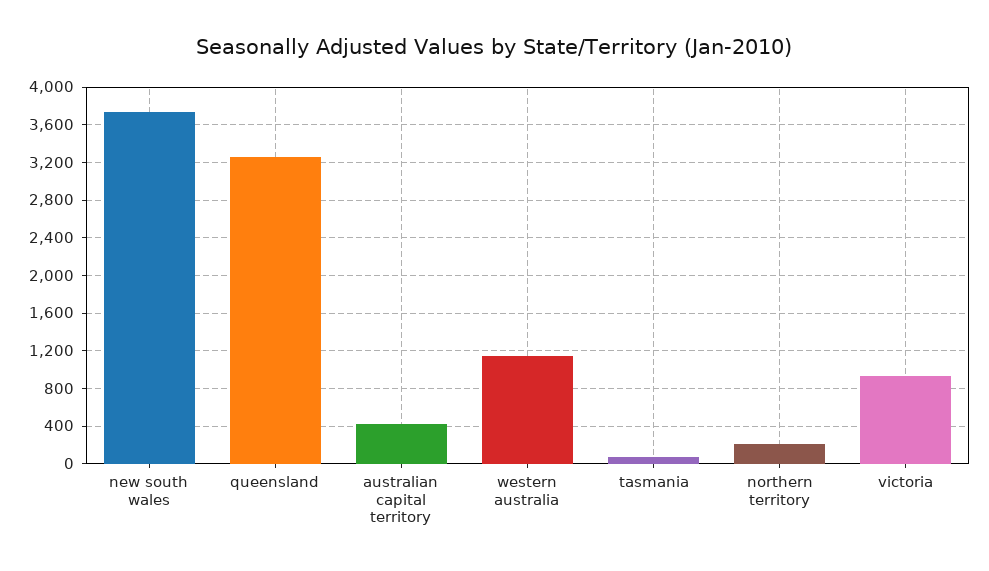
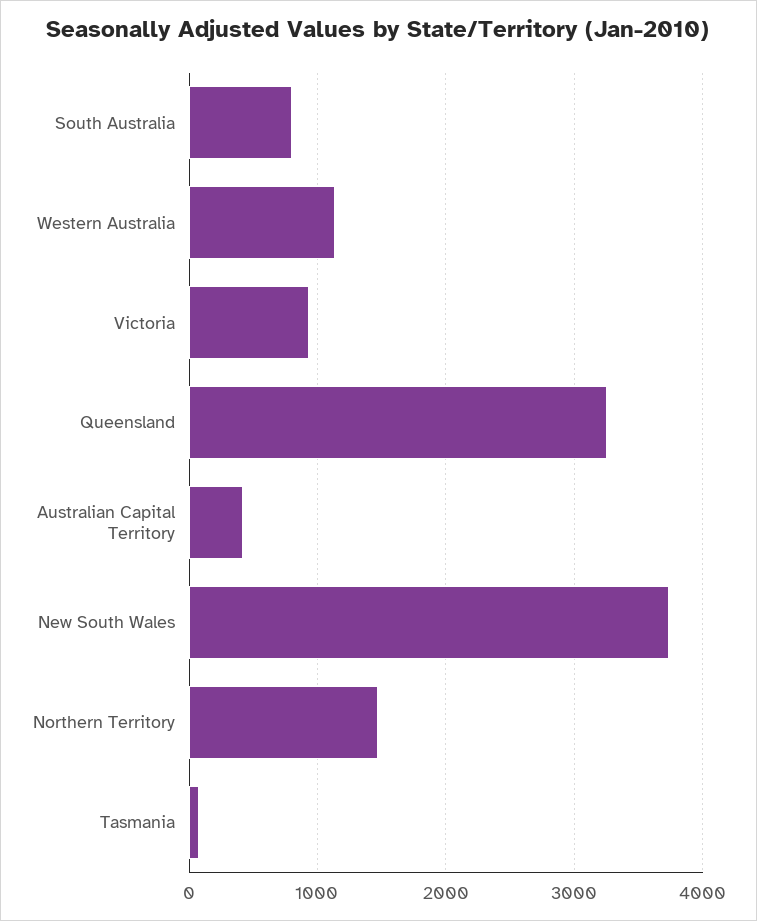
northern territory: 200 -> 1500
South Australia: none -> 800

